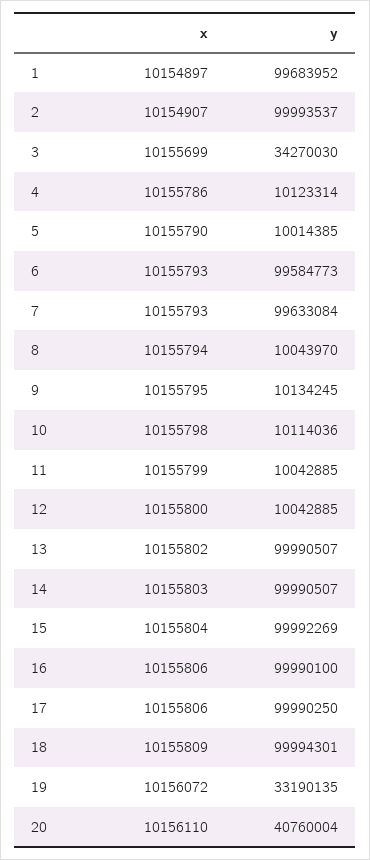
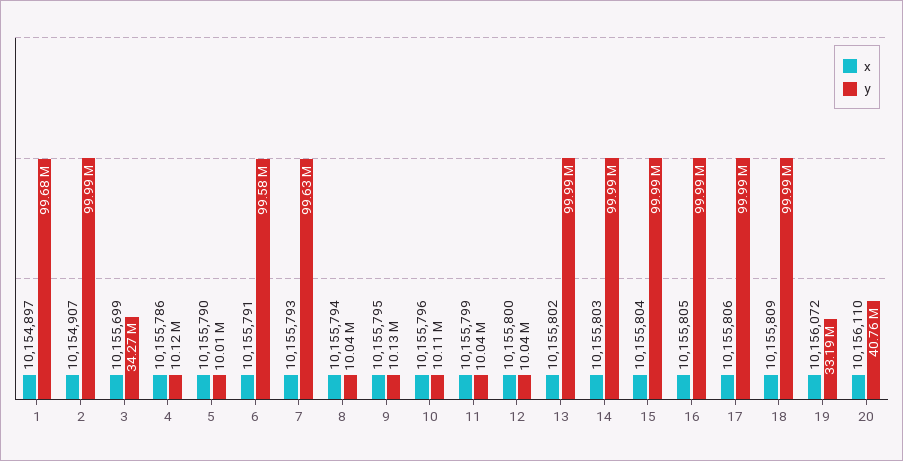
x, 6: 10155793 -> 10155791
x, 10: 10155798 -> 10155796
x, 16: 10155806 -> 10155805

